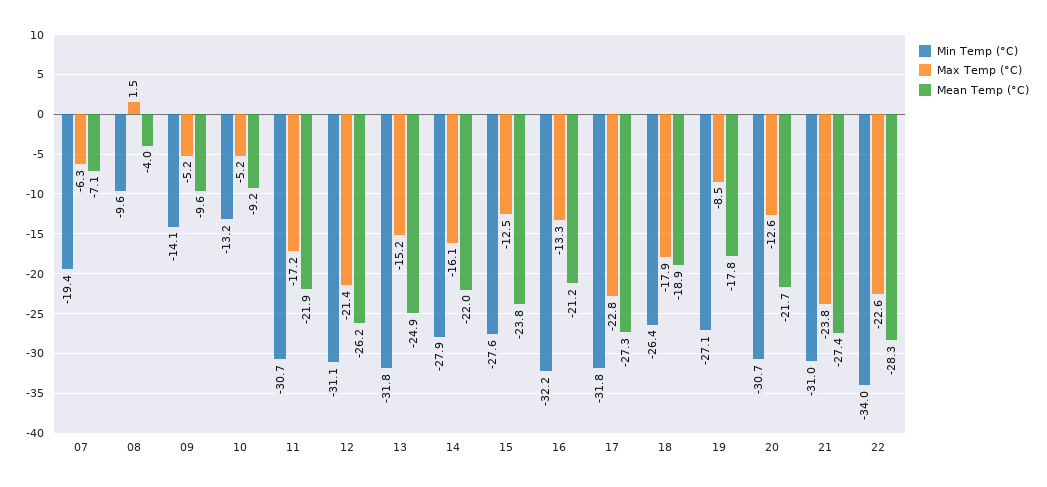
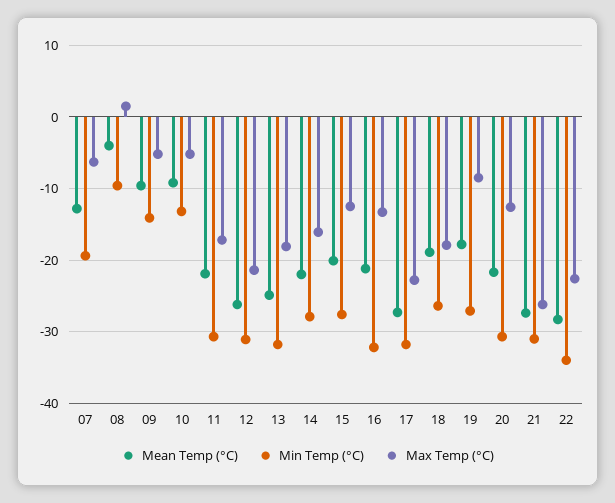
Mean Temp (°C), 07: -7.1 -> -13
Max Temp (°C), 13: -15.2 -> -18
Mean Temp (°C), 15: -23.8 -> -20
Max Temp (°C), 21: -23.8 -> -26

